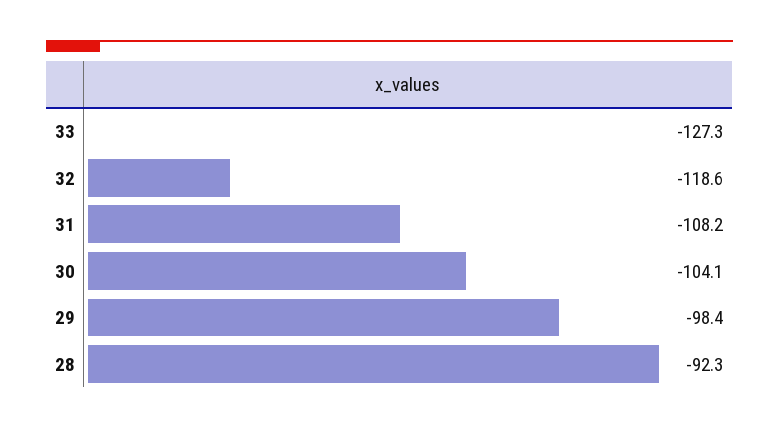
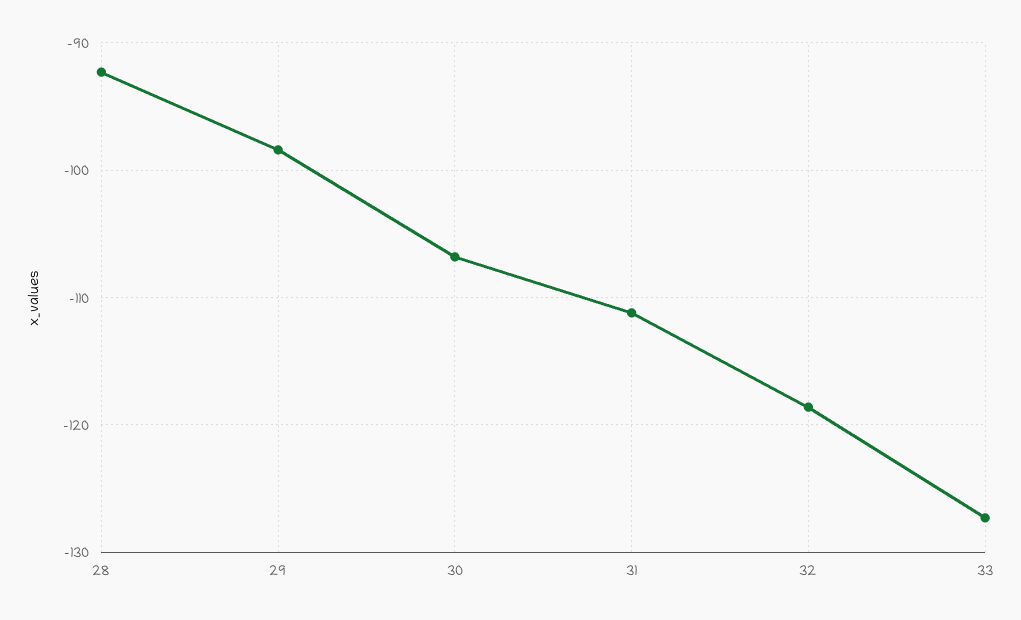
31: -108.2 -> -111
30: -104.1 -> -107

